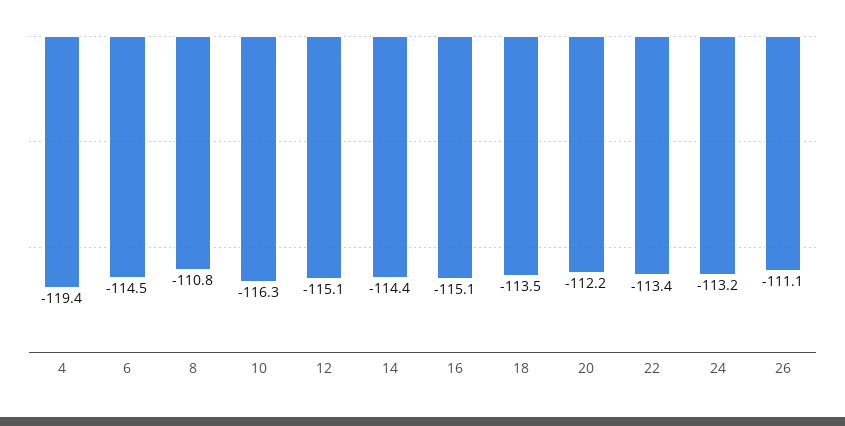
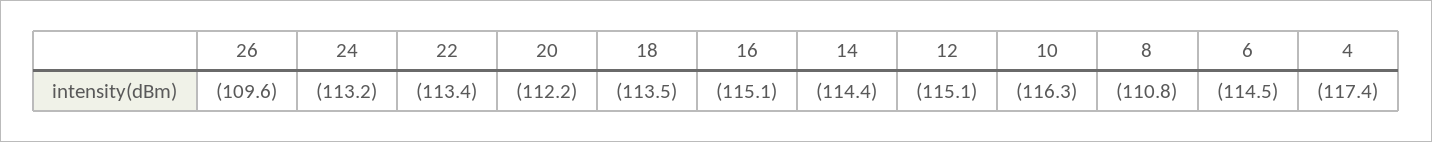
4: -119.4 -> -117.4
26: -111.1 -> -109.6

